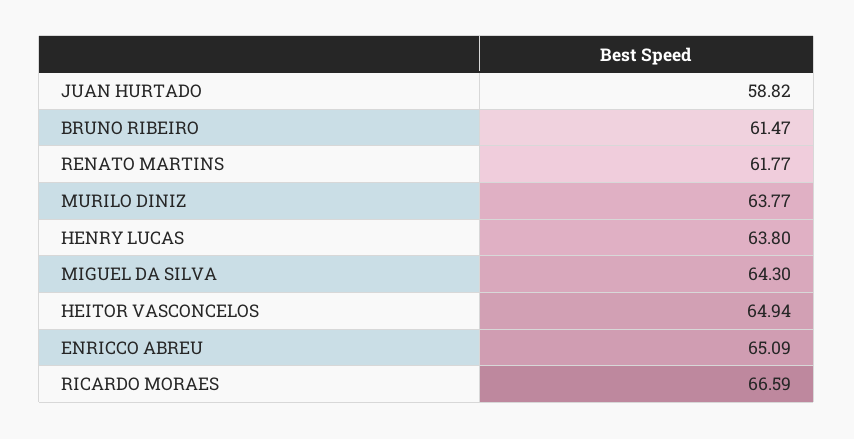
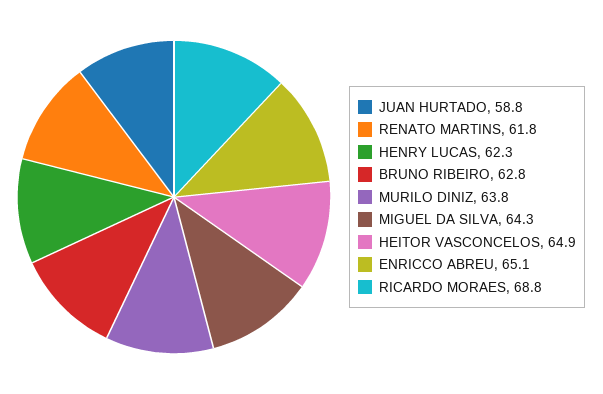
BRUNO RIBEIRO: 61.47 -> 62.8
HENRY LUCAS: 63.8 -> 62.3
RICARDO MORAES: 66.59 -> 68.8

